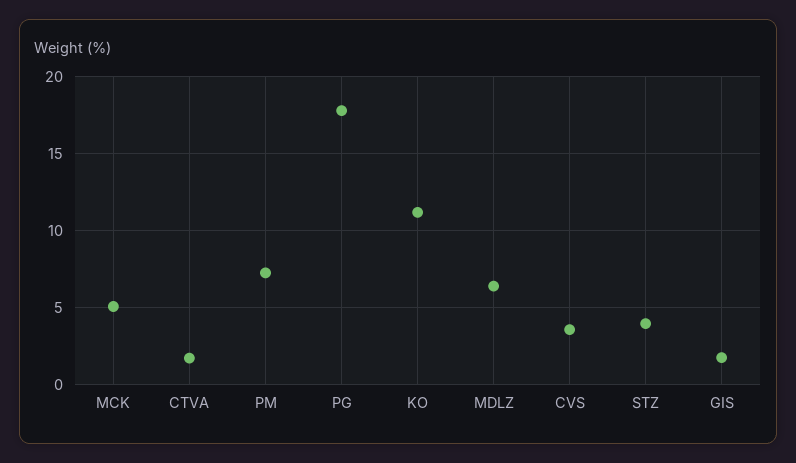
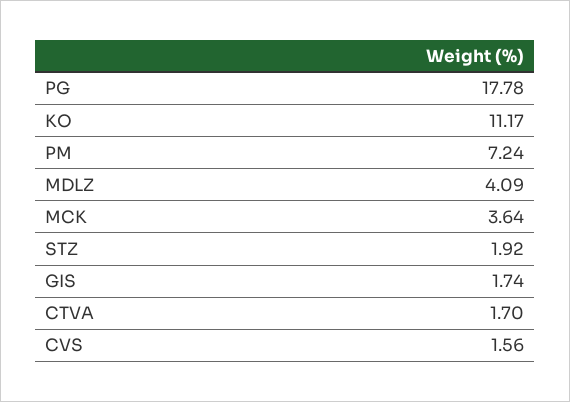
MCK: 5 -> 3.64
MDLZ: 6.5 -> 4.09
CVS: 3.5 -> 1.56
STZ: 4 -> 1.92

